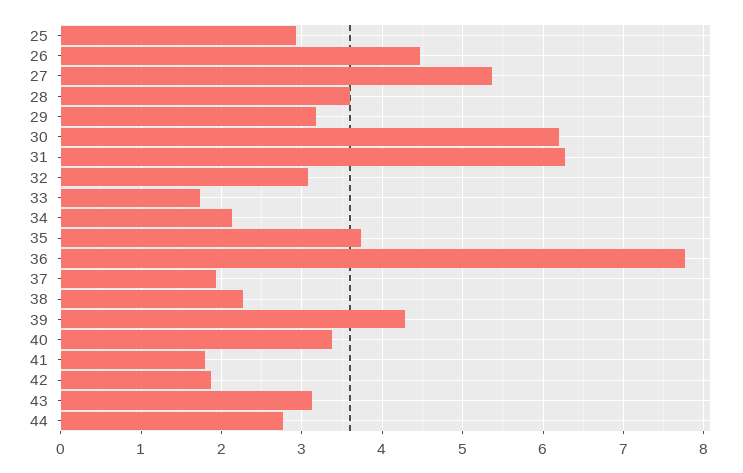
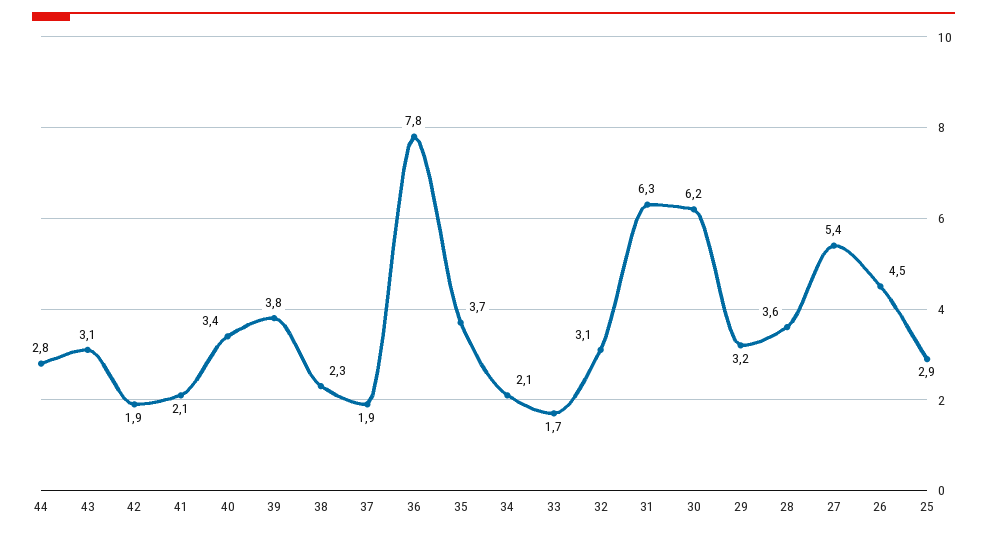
39: 4.3 -> 3.8
41: 1.8 -> 2.1

